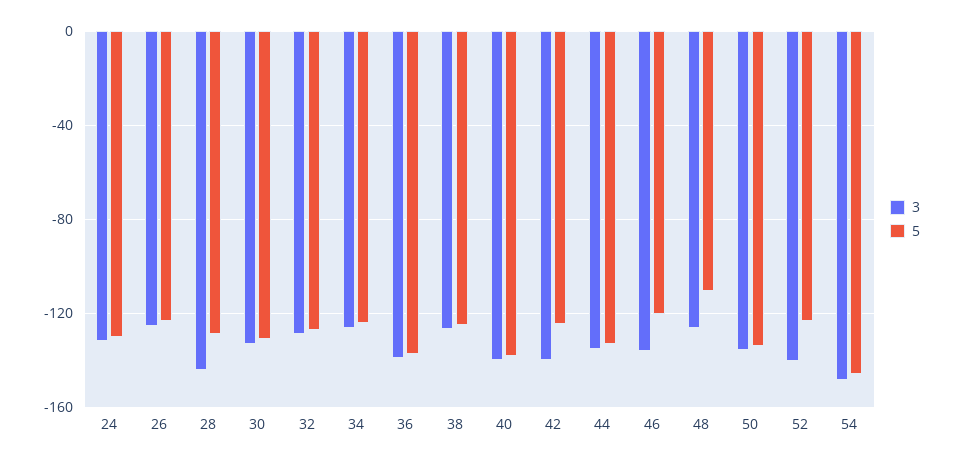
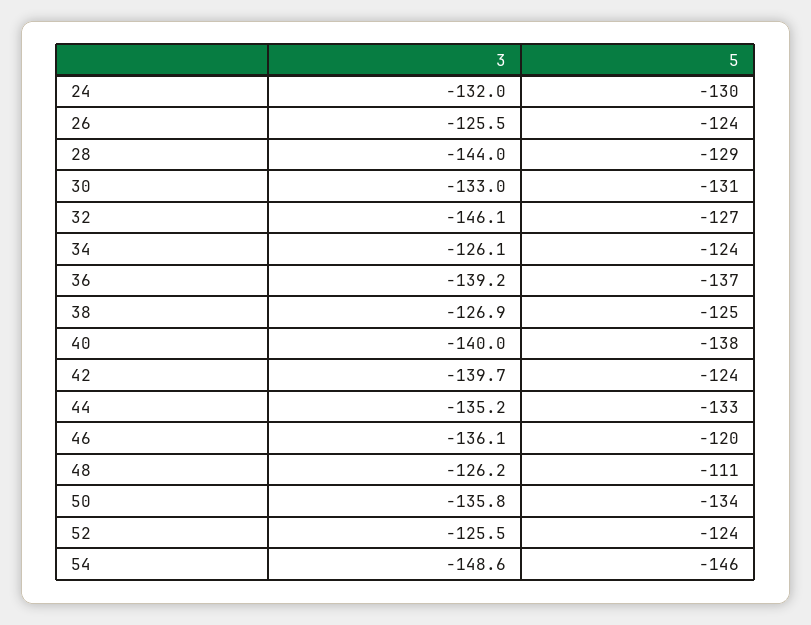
3, 32: -130 -> -146.1
3, 52: -140 -> -125.5

